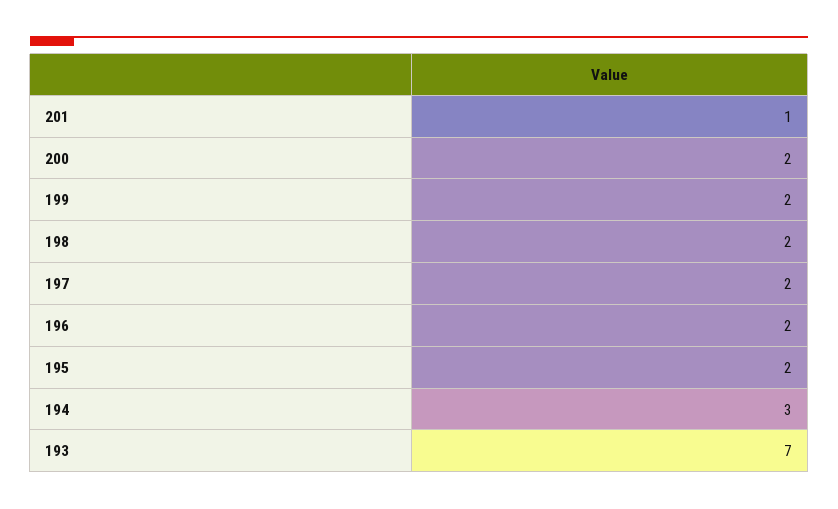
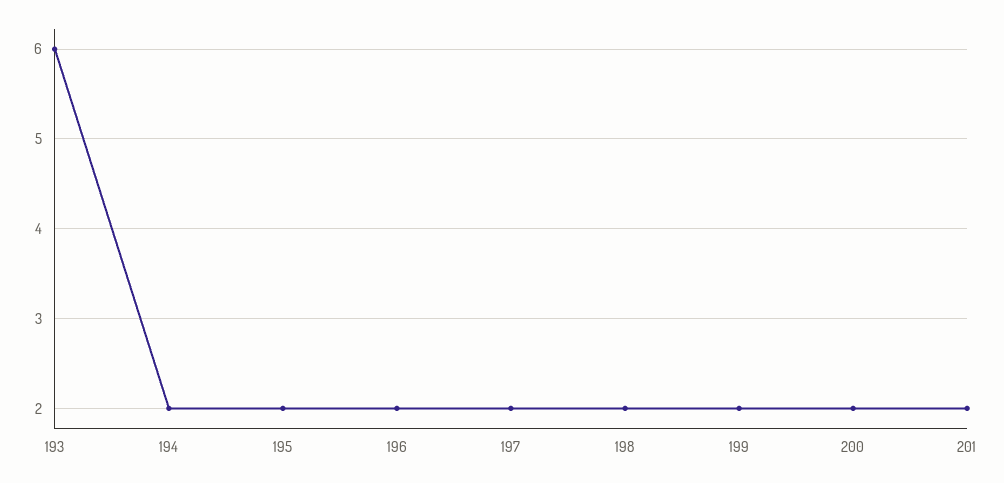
201: 1 -> 2
194: 3 -> 2
193: 7 -> 6

